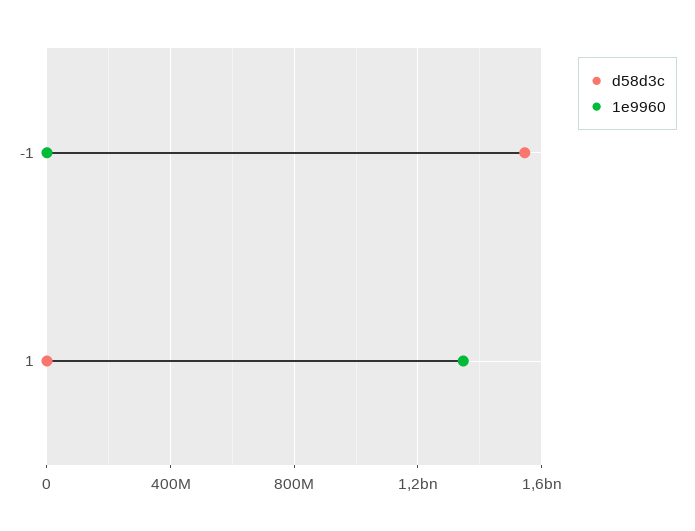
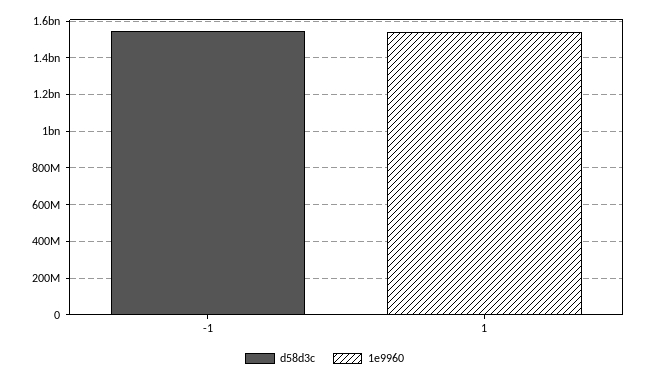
1e9960, 1: 1350000000 -> 1550000000

